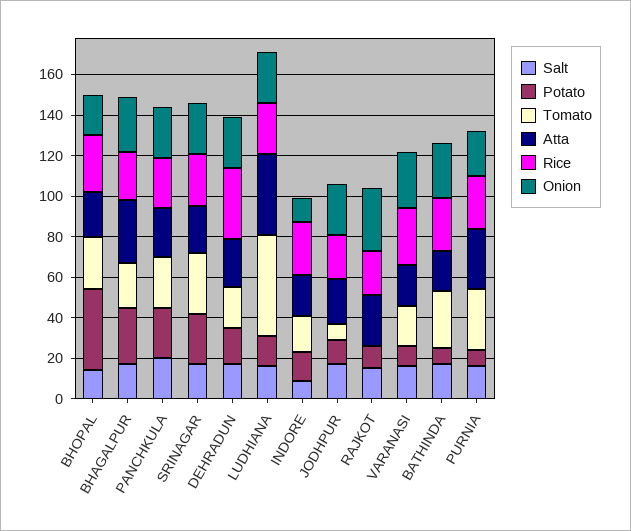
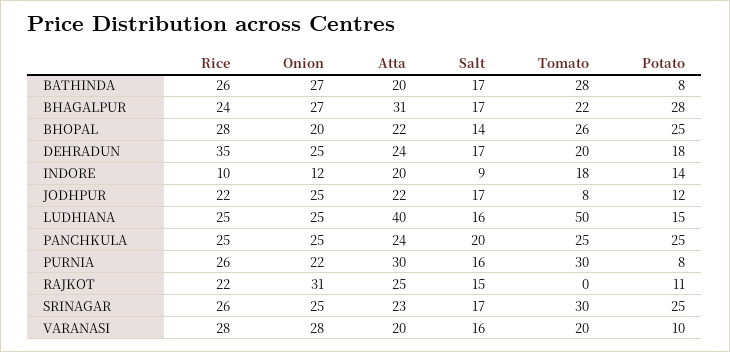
Potato, BHOPAL: 40 -> 25
Rice, INDORE: 25 -> 10

